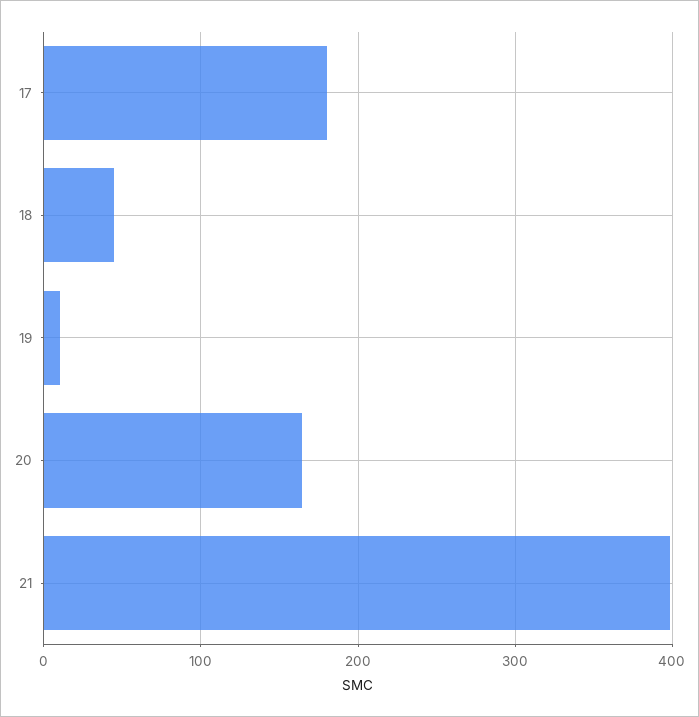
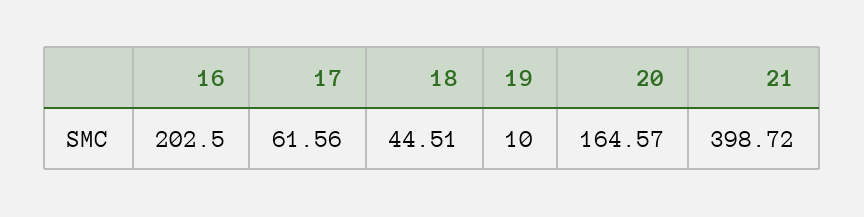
17: 180 -> 61.56
16: none -> 202.5

